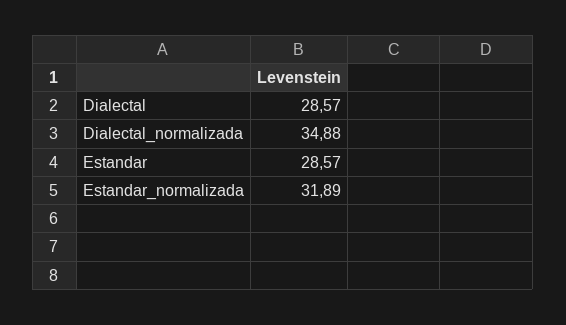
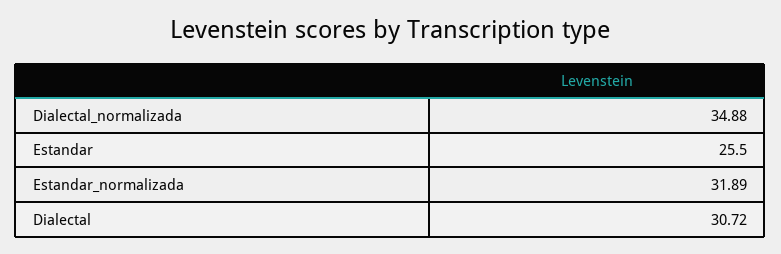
Dialectal: 28.57 -> 30.72
Estandar: 28.57 -> 25.5

